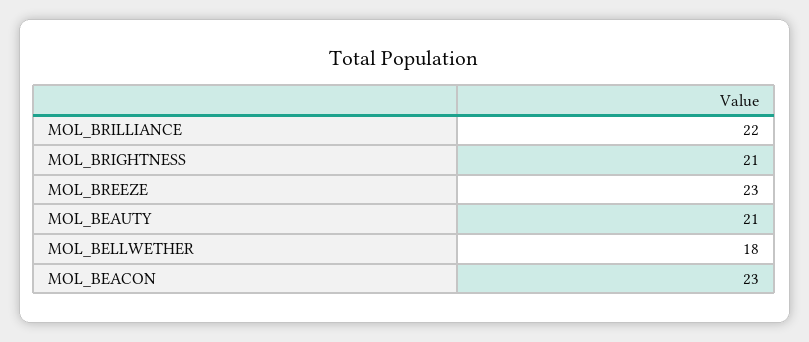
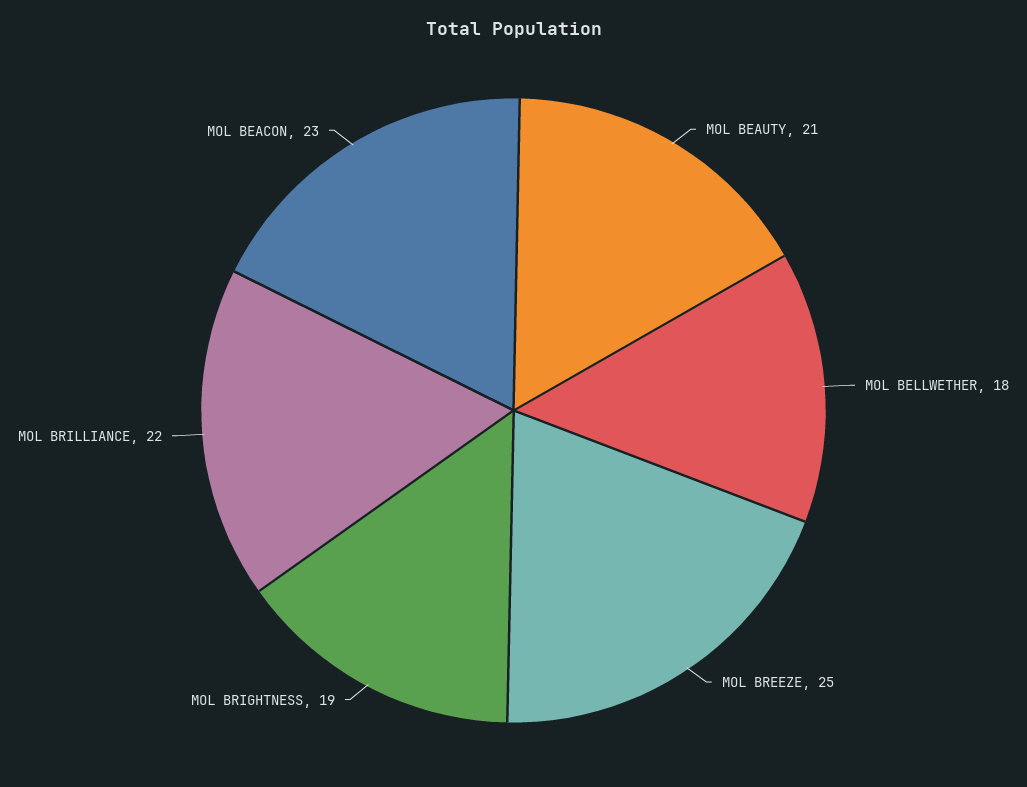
MOL_BRIGHTNESS: 21 -> 19
MOL_BREEZE: 23 -> 25

